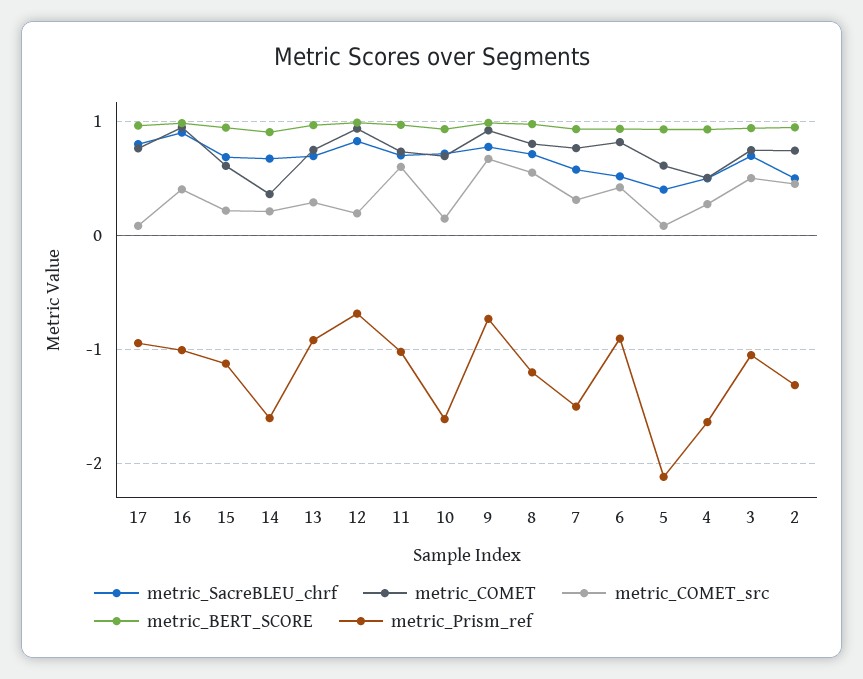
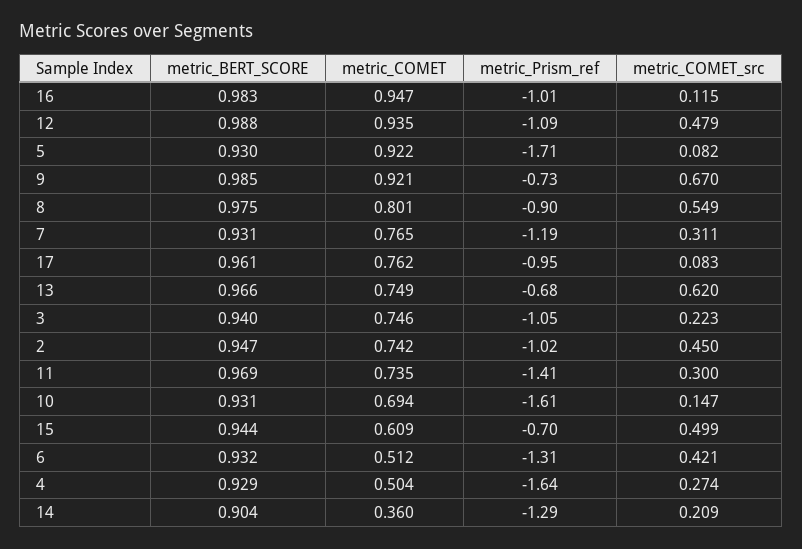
metric_SacreBLEU_chrf, 17: 0.8 -> none
metric_SacreBLEU_chrf, 16: 0.9 -> none
metric_COMET_src, 16: 0.4 -> 0.115
metric_SacreBLEU_chrf, 15: 0.7 -> none
metric_COMET_src, 15: 0.2 -> 0.499
metric_Prism_ref, 15: -1.1 -> -0.7
metric_SacreBLEU_chrf, 14: 0.7 -> none
metric_Prism_ref, 14: -1.6 -> -1.29
metric_SacreBLEU_chrf, 13: 0.7 -> none
metric_COMET_src, 13: 0.3 -> 0.62
metric_Prism_ref, 13: -0.9 -> -0.68
metric_SacreBLEU_chrf, 12: 0.8 -> none
metric_COMET_src, 12: 0.2 -> 0.479
metric_Prism_ref, 12: -0.7 -> -1.09
metric_SacreBLEU_chrf, 11: 0.7 -> none
metric_COMET_src, 11: 0.6 -> 0.3
metric_Prism_ref, 11: -1 -> -1.41
metric_SacreBLEU_chrf, 10: 0.7 -> none
metric_SacreBLEU_chrf, 9: 0.8 -> none
metric_SacreBLEU_chrf, 8: 0.7 -> none
metric_Prism_ref, 8: -1.2 -> -0.9
metric_SacreBLEU_chrf, 7: 0.6 -> none
metric_Prism_ref, 7: -1.5 -> -1.19
metric_SacreBLEU_chrf, 6: 0.5 -> none
metric_COMET, 6: 0.8 -> 0.512
metric_Prism_ref, 6: -0.9 -> -1.31
metric_SacreBLEU_chrf, 5: 0.4 -> none
metric_COMET, 5: 0.6 -> 0.922
metric_Prism_ref, 5: -2.1 -> -1.71
metric_SacreBLEU_chrf, 4: 0.5 -> none
metric_SacreBLEU_chrf, 3: 0.7 -> none
metric_COMET_src, 3: 0.5 -> 0.223
metric_SacreBLEU_chrf, 2: 0.5 -> none
metric_Prism_ref, 2: -1.3 -> -1.02

